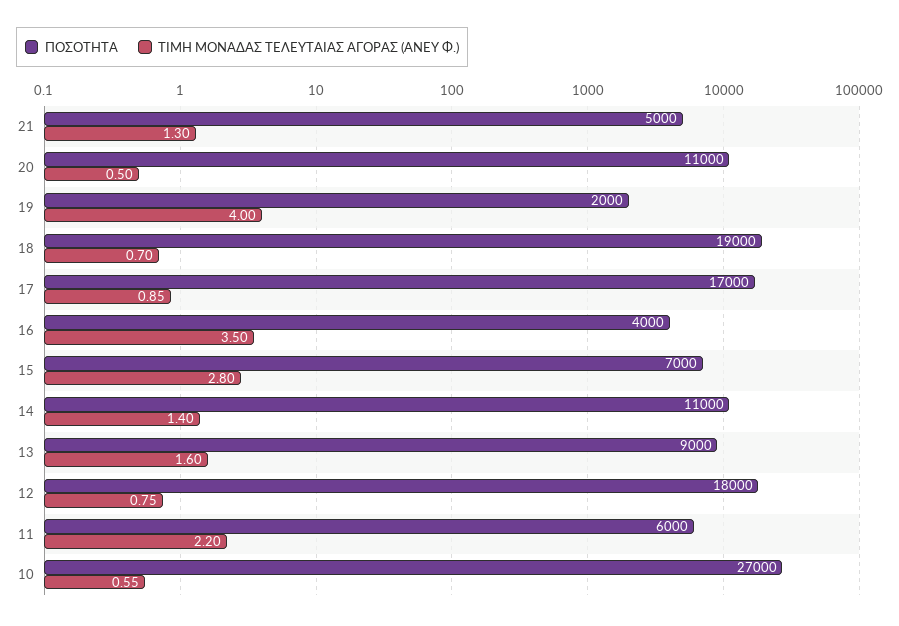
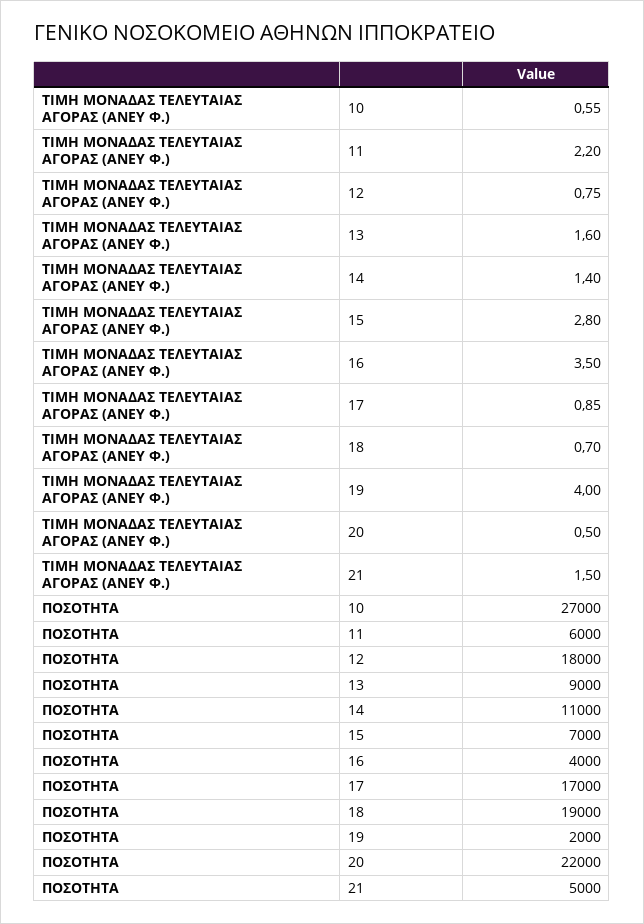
ΤΙΜΗ ΜΟΝΑΔΑΣ ΤΕΛΕΥΤΑΙΑΣ ΑΓΟΡΑΣ (ΑΝΕΥ Φ.), 21: 1.3 -> 1.5
ΠΟΣΟΤΗΤΑ, 20: 11000 -> 22000

